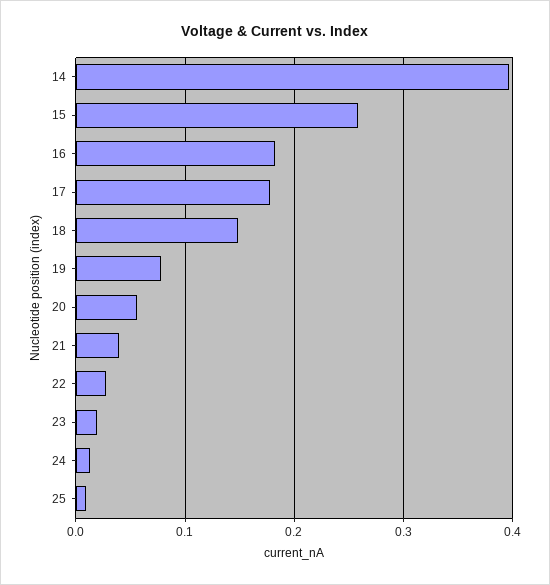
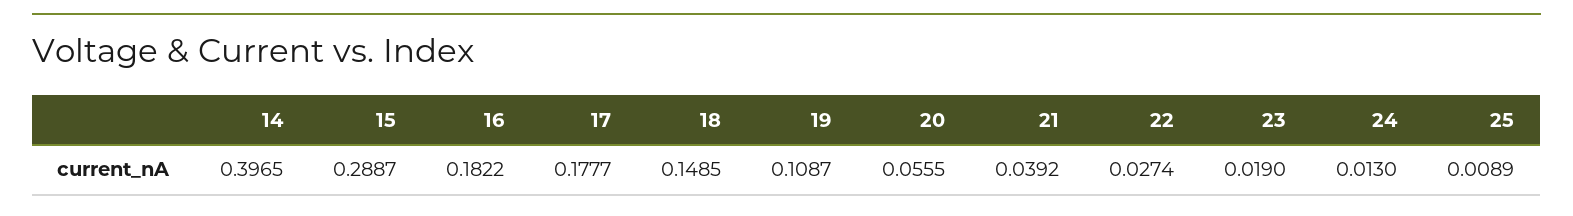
15: 0.26 -> 0.2887
19: 0.08 -> 0.1087

